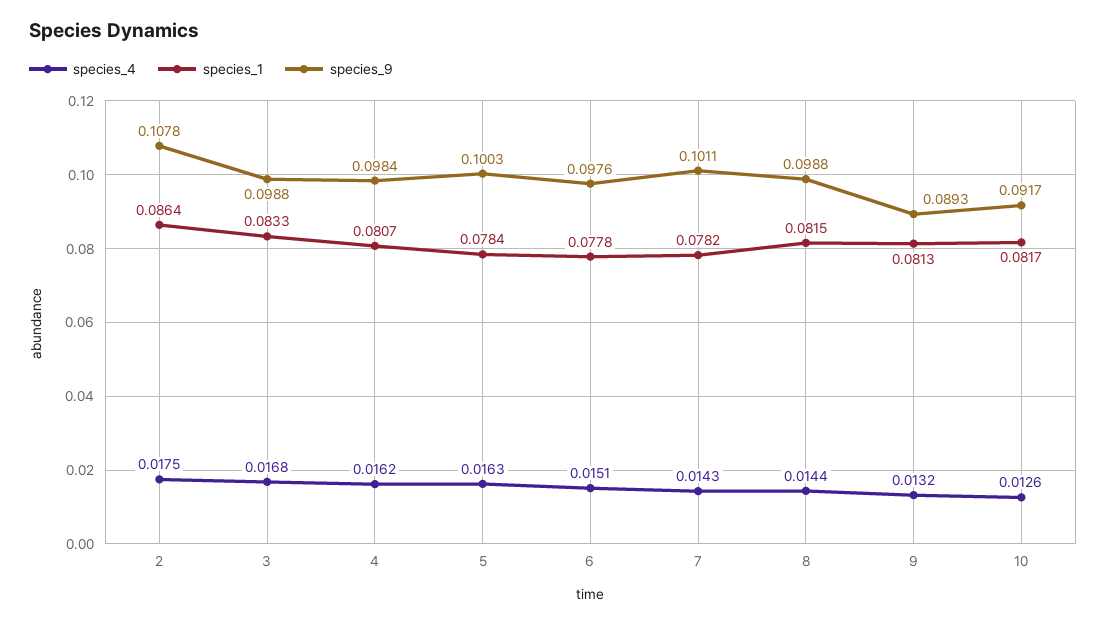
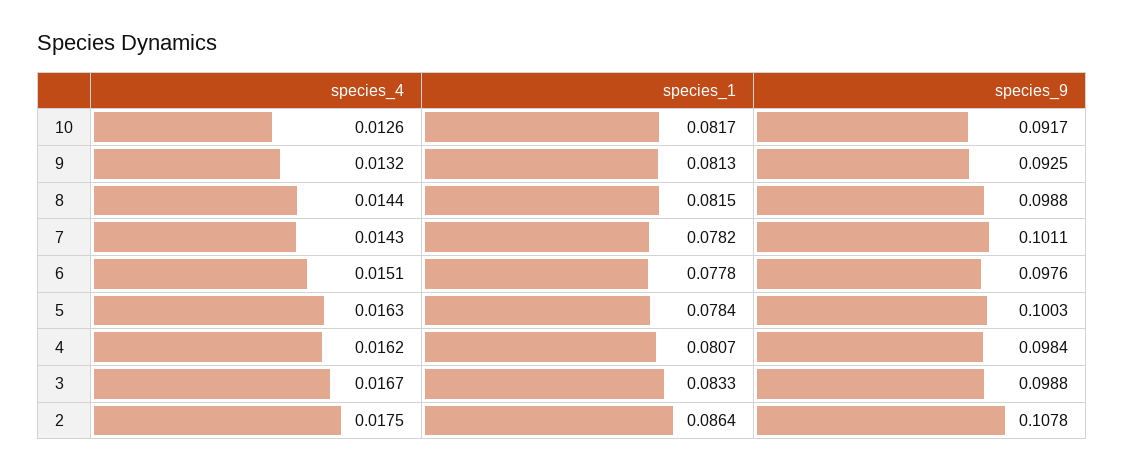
species_4, 3: 0.0168 -> 0.0167
species_9, 9: 0.0893 -> 0.0925

